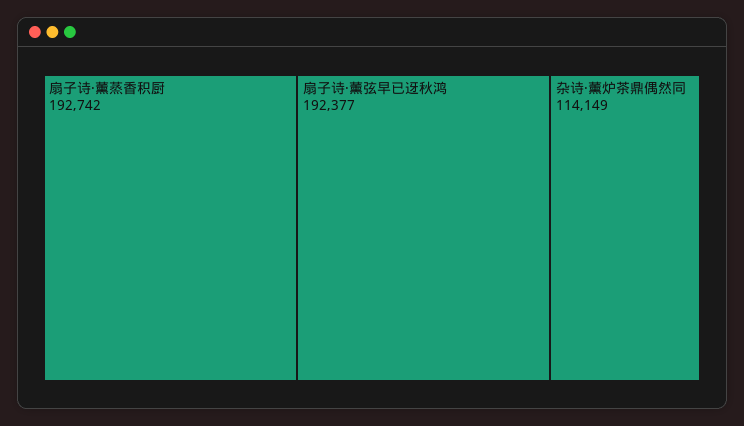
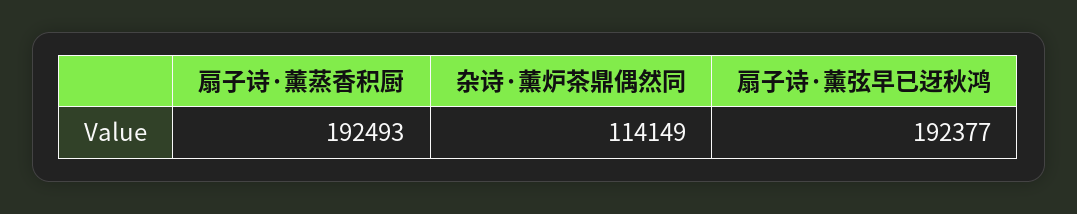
扇子诗·薰蒸香积厨: 192742 -> 192493

